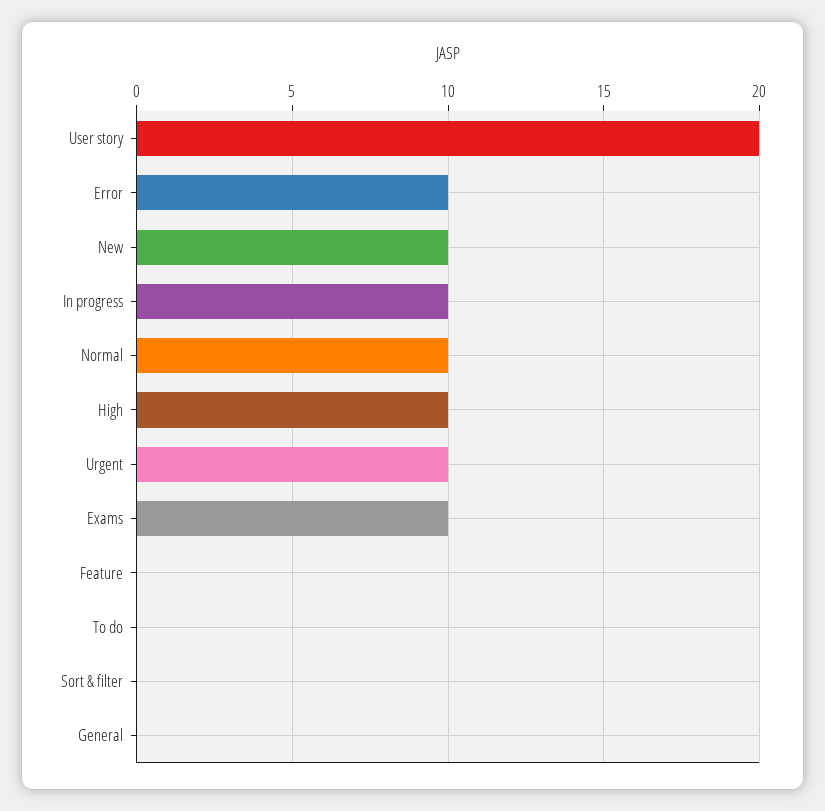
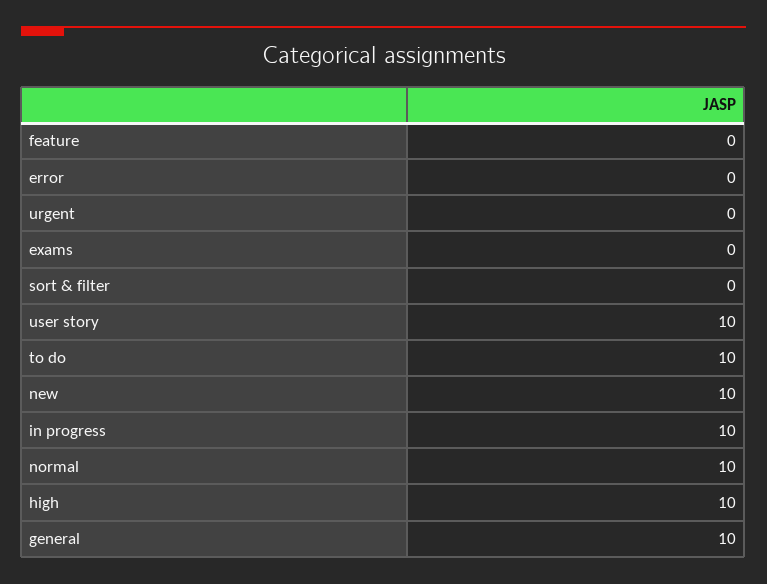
User story: 20 -> 10
Error: 10 -> 0
Urgent: 10 -> 0
Exams: 10 -> 0
To do: 0 -> 10
General: 0 -> 10

